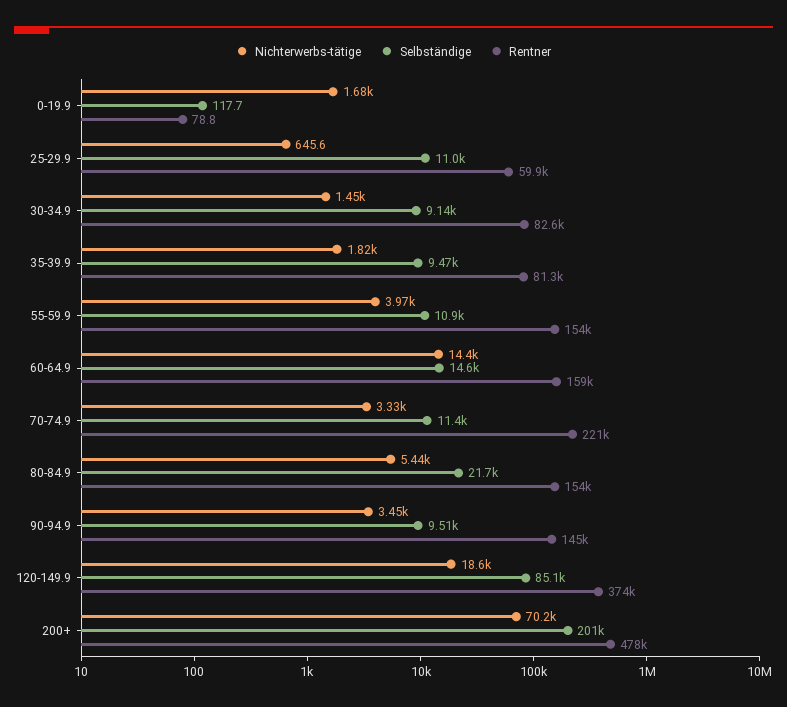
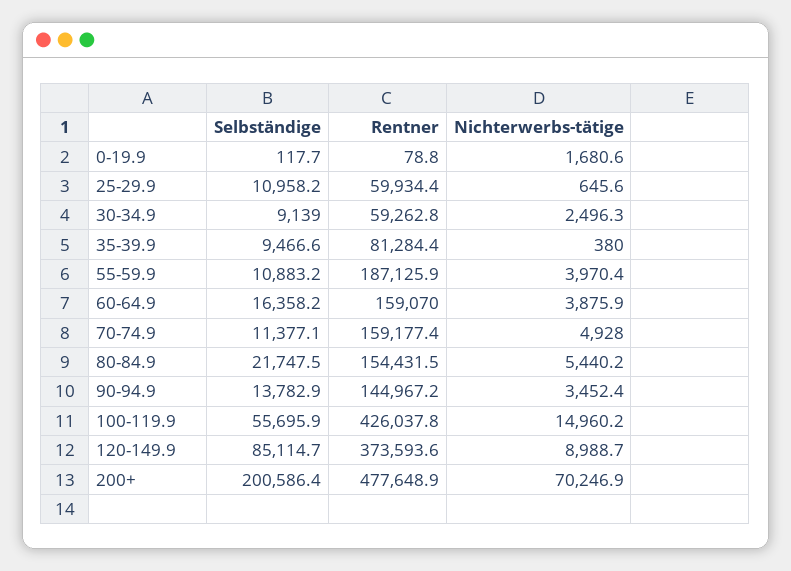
Nichterwerbs-tätige, 30-34.9: 1450 -> 2496.3
Rentner, 30-34.9: 82600 -> 59262.8
Nichterwerbs-tätige, 35-39.9: 1820 -> 380
Rentner, 55-59.9: 154000 -> 187125.9
Nichterwerbs-tätige, 60-64.9: 14400 -> 3875.9
Selbständige, 60-64.9: 14600 -> 16358.2
Nichterwerbs-tätige, 70-74.9: 3330 -> 4928
Rentner, 70-74.9: 221000 -> 159177.4
Selbständige, 90-94.9: 9510 -> 13782.9
Nichterwerbs-tätige, 120-149.9: 18600 -> 8988.7
Selbständige, 100-119.9: none -> 55695.9
Rentner, 100-119.9: none -> 426037.8
Nichterwerbs-tätige, 100-119.9: none -> 14960.2

